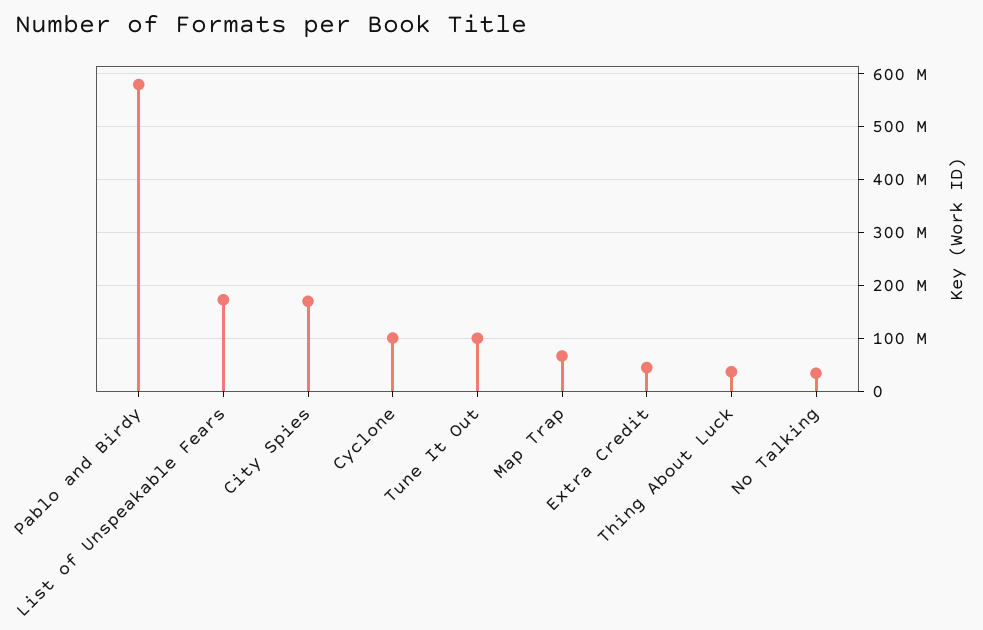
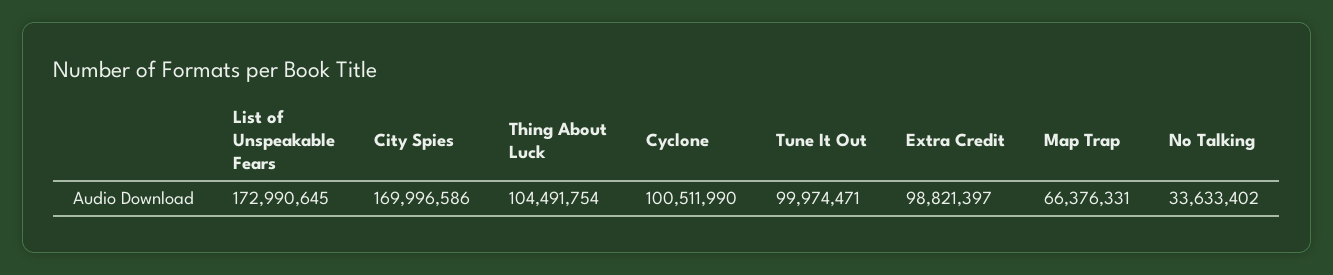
Pablo and Birdy: 580000000 -> none
Extra Credit: 40000000 -> 98821397
Thing About Luck: 40000000 -> 104491754

